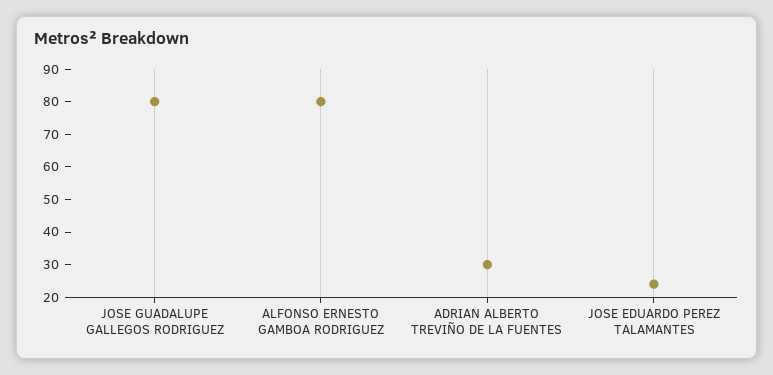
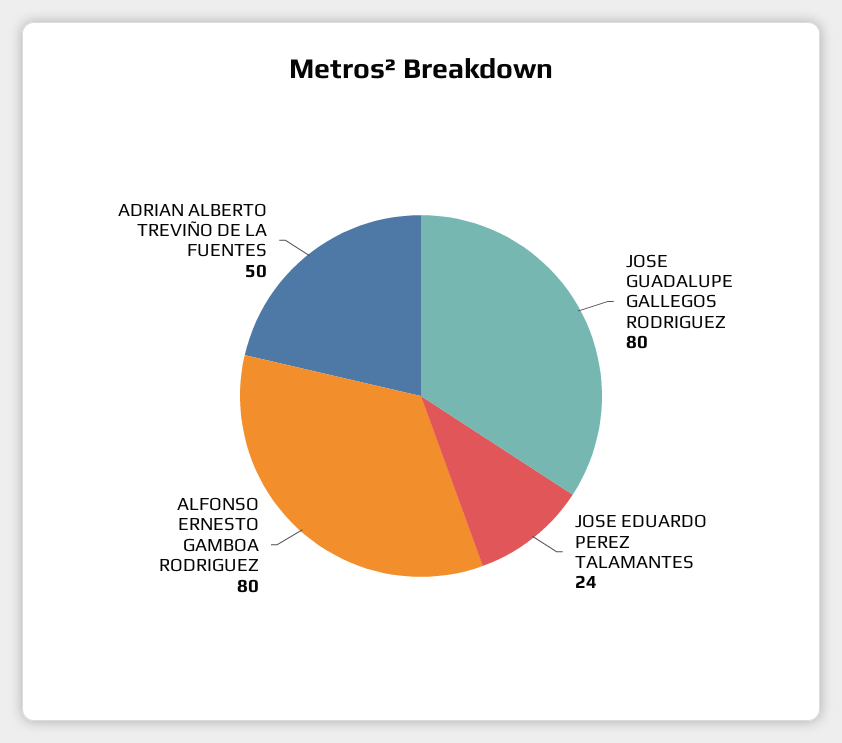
ADRIAN ALBERTO TREVIÑO DE LA FUENTES: 30 -> 50

